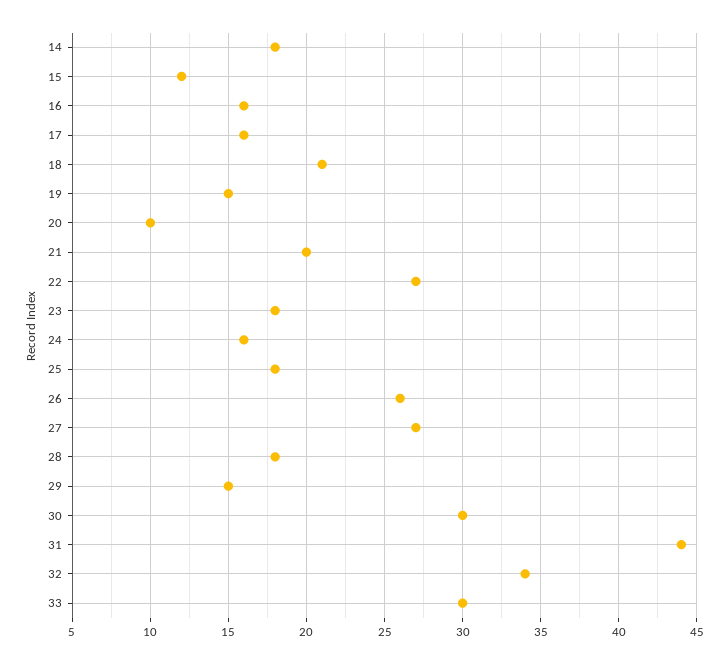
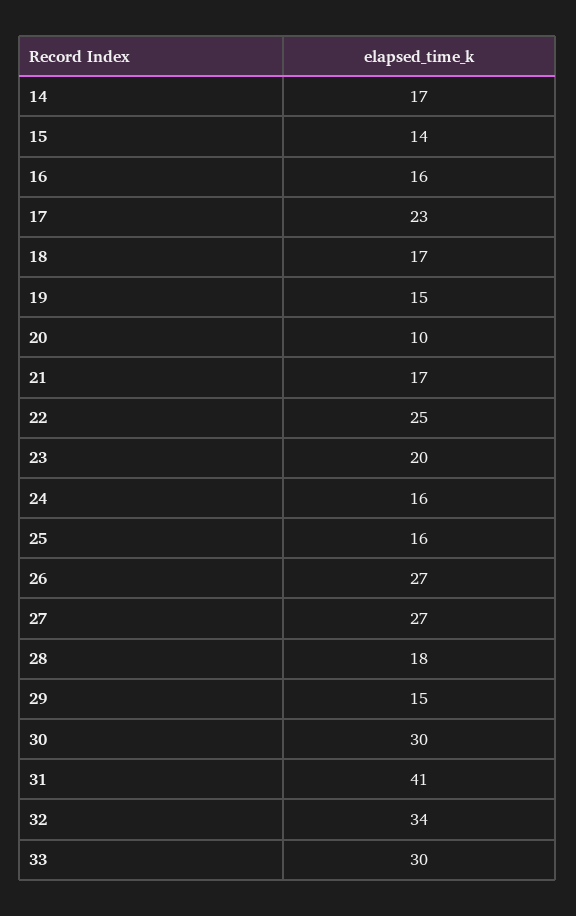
14: 18 -> 17
15: 12 -> 14
17: 16 -> 23
18: 21 -> 17
21: 20 -> 17
22: 27 -> 25
23: 18 -> 20
25: 18 -> 16
26: 26 -> 27
31: 44 -> 41

